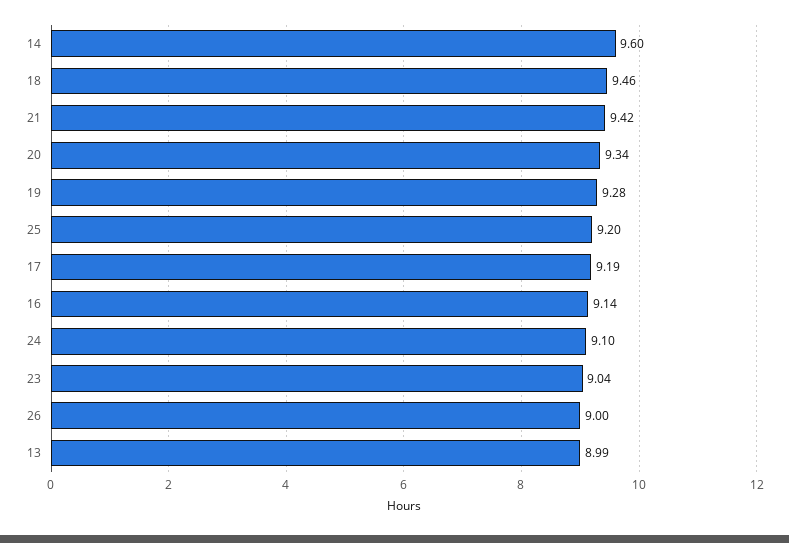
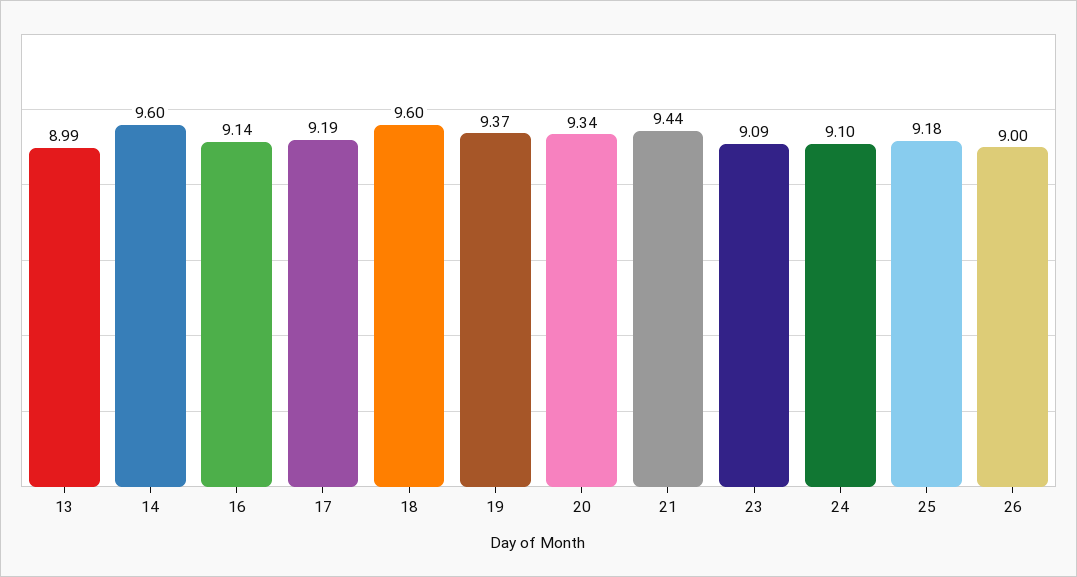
18: 9.46 -> 9.6
21: 9.42 -> 9.44
19: 9.28 -> 9.37
25: 9.2 -> 9.18
23: 9.04 -> 9.09

